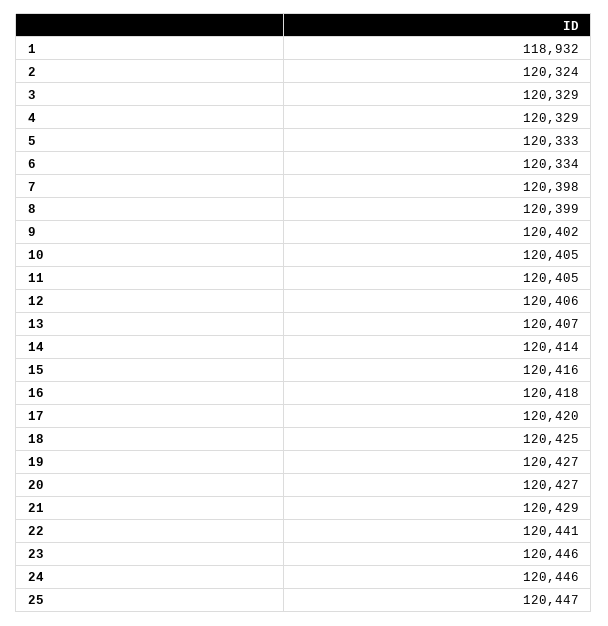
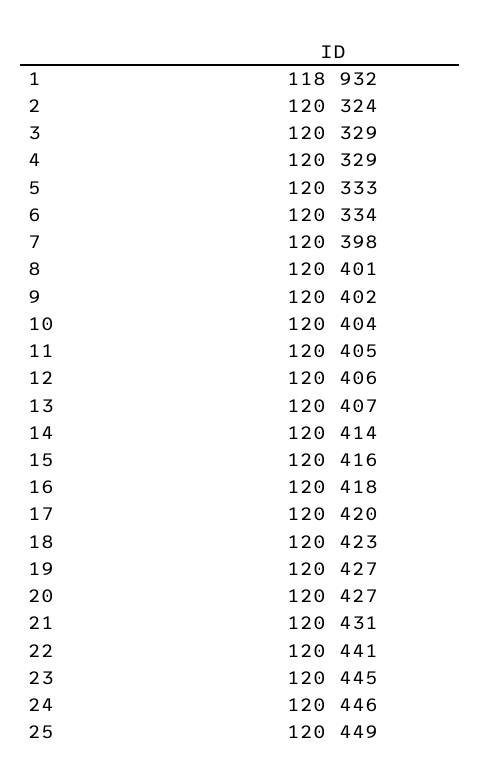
8: 120399 -> 120401
10: 120405 -> 120404
18: 120425 -> 120423
21: 120429 -> 120431
23: 120446 -> 120445
25: 120447 -> 120449

